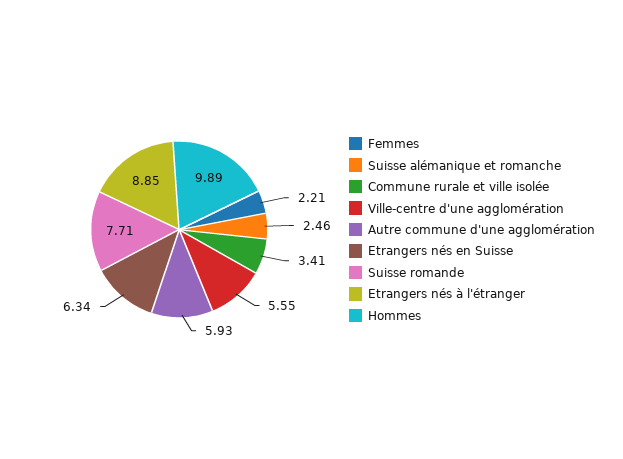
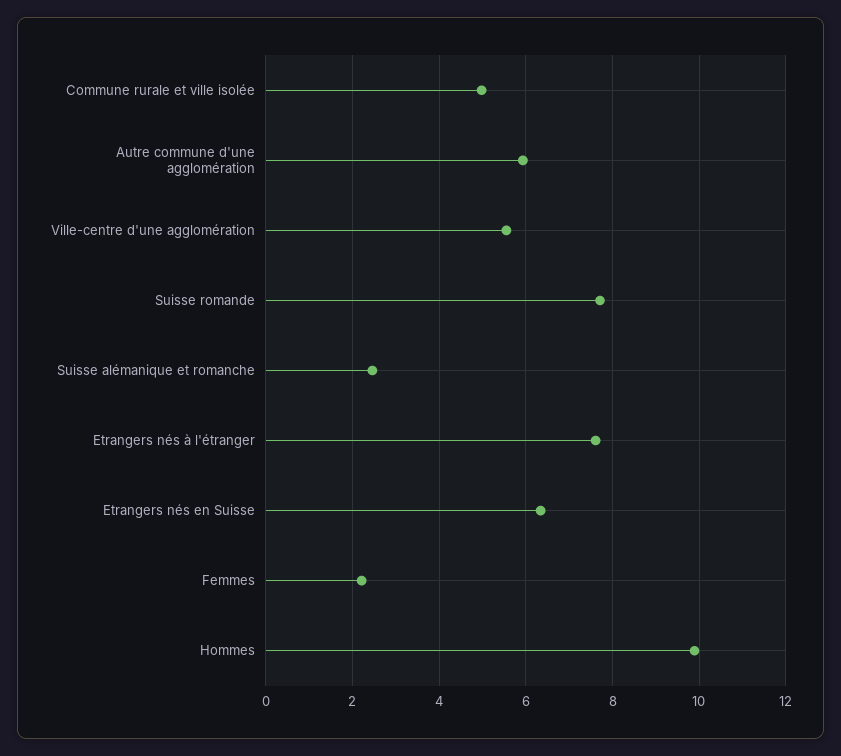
Commune rurale et ville isolée: 3.41 -> 5
Etrangers nés à l'étranger: 8.85 -> 7.6

